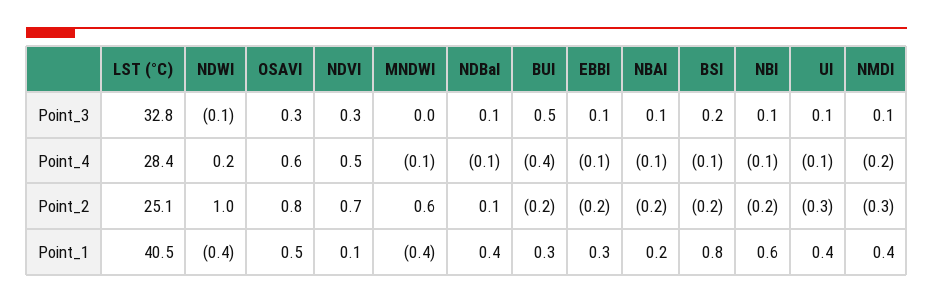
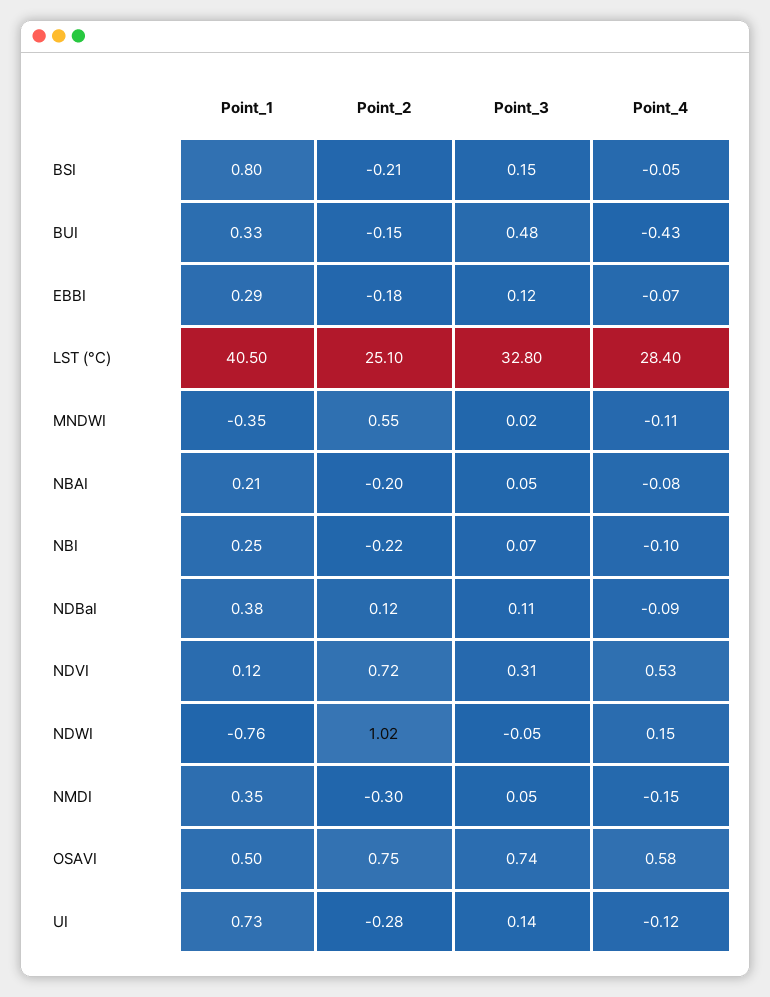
OSAVI, Point_3: 0.3 -> 0.74
NDWI, Point_1: -0.4 -> -0.76
NBI, Point_1: 0.6 -> 0.25
UI, Point_1: 0.4 -> 0.73

